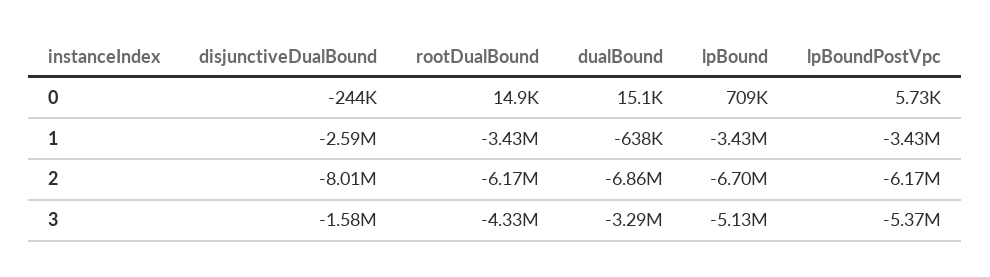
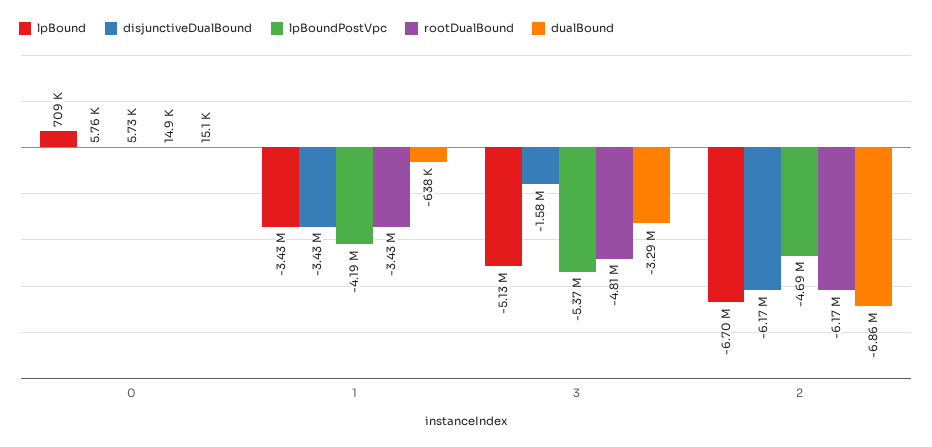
disjunctiveDualBound, 0: -244000 -> 5760
disjunctiveDualBound, 1: -2590000 -> -3430000
lpBoundPostVpc, 1: -3430000 -> -4190000
disjunctiveDualBound, 2: -8010000 -> -6170000
lpBoundPostVpc, 2: -6170000 -> -4690000
rootDualBound, 3: -4330000 -> -4810000

